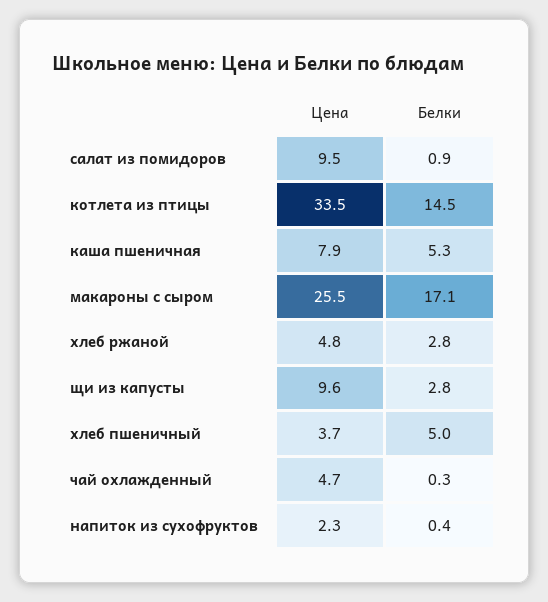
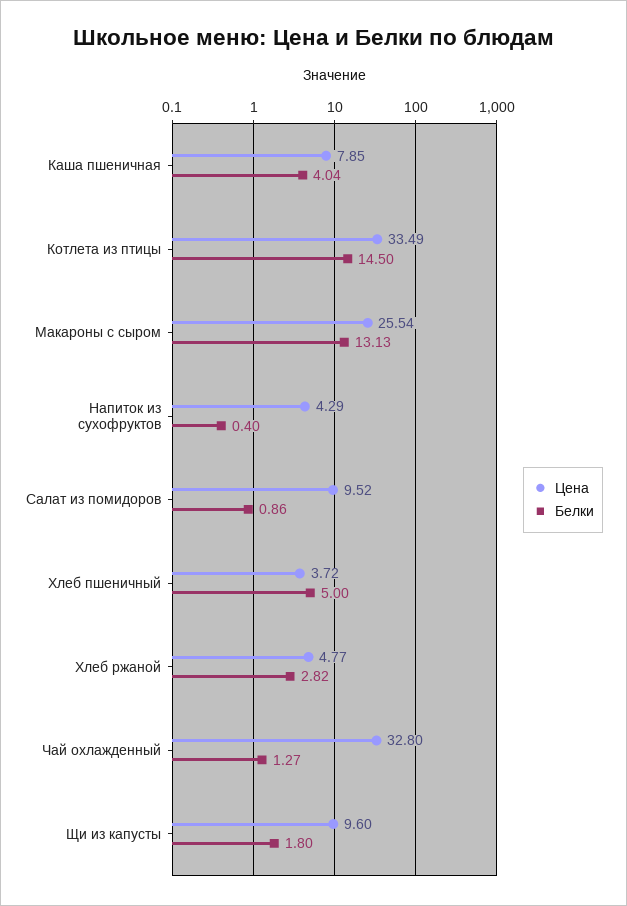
Белки, каша пшеничная: 5.3 -> 4.04
Белки, макароны с сыром: 17.1 -> 13.13
Белки, щи из капусты: 2.8 -> 1.8
Цена, чай охлажденный: 4.7 -> 32.8
Белки, чай охлажденный: 0.3 -> 1.27
Цена, напиток из сухофруктов: 2.3 -> 4.29

